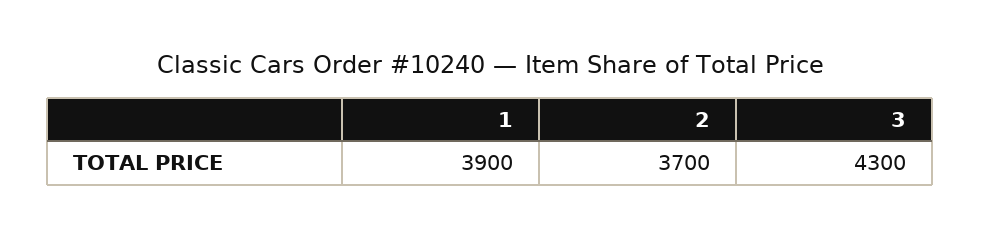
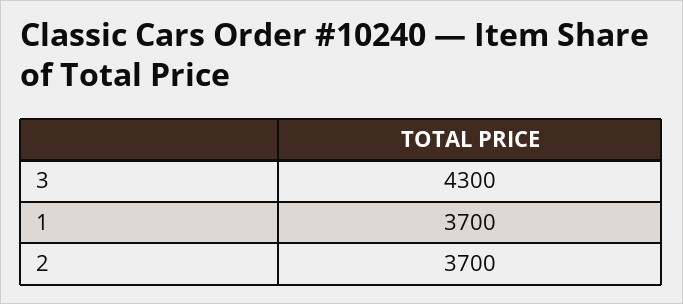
1: 3900 -> 3700

